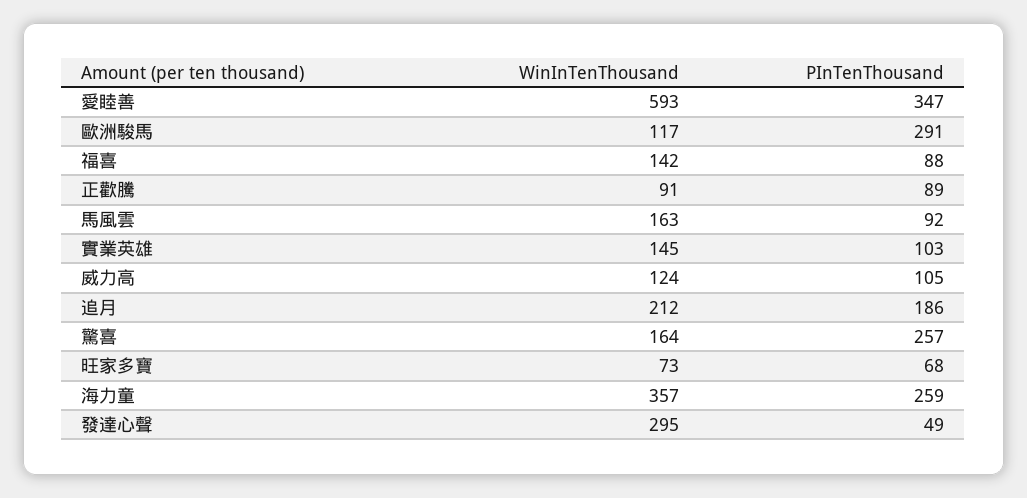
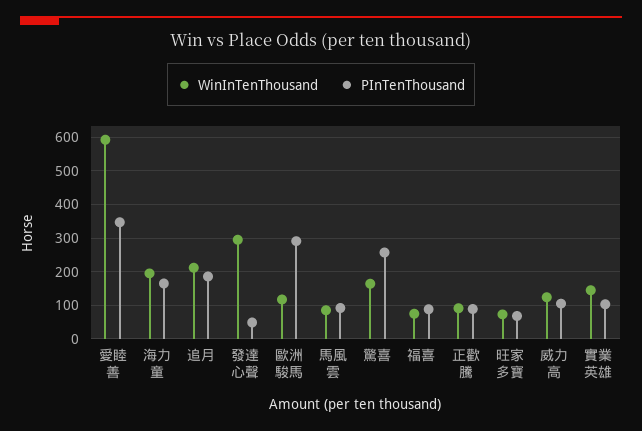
WinInTenThousand, 福喜: 142 -> 80
WinInTenThousand, 馬風雲: 163 -> 80
WinInTenThousand, 海力童: 357 -> 200
PInTenThousand, 海力童: 259 -> 160

